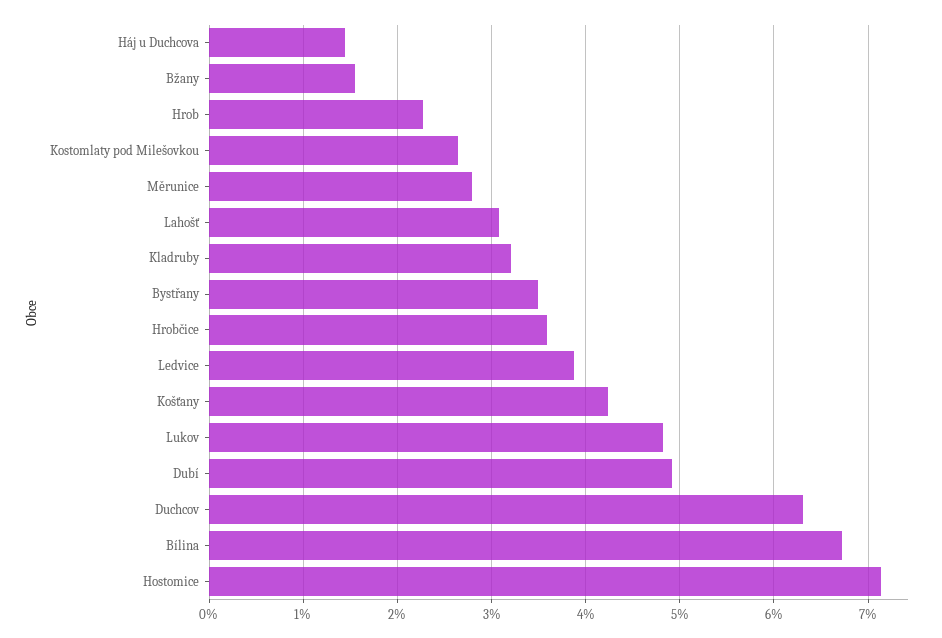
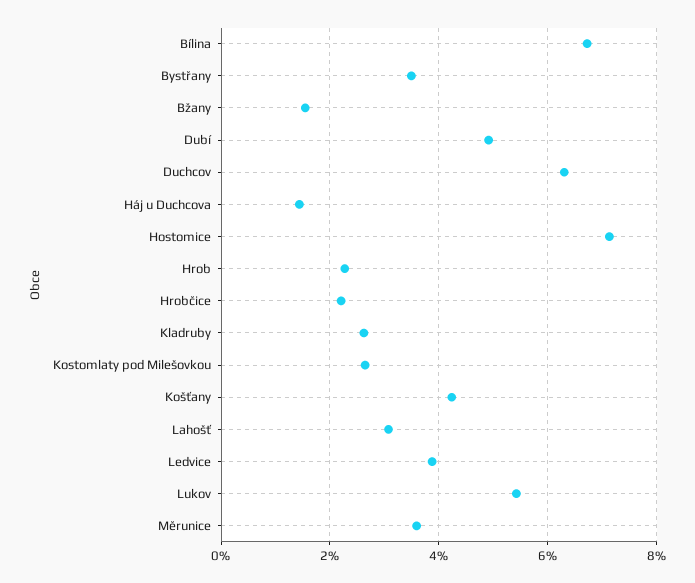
Měrunice: 2.8 -> 3.6
Kladruby: 3.2 -> 2.6
Hrobčice: 3.6 -> 2.2
Lukov: 4.8 -> 5.4

